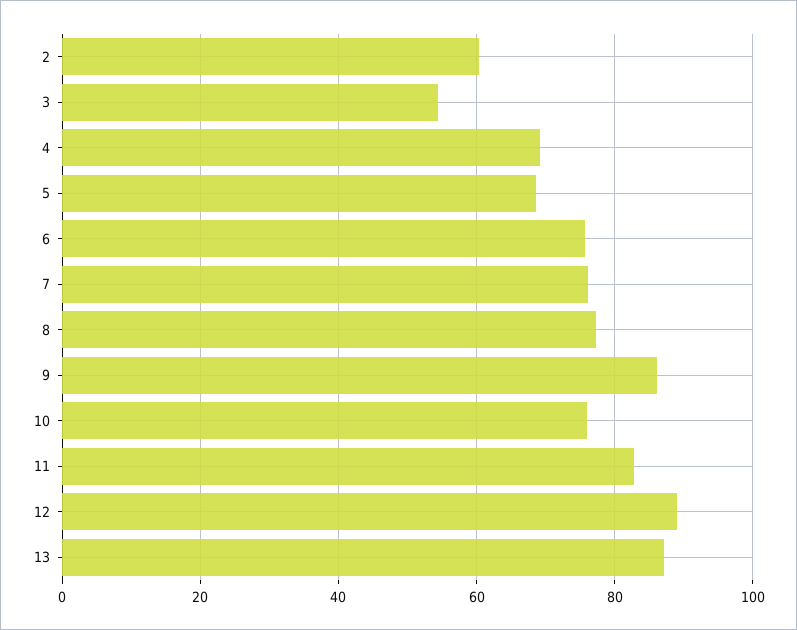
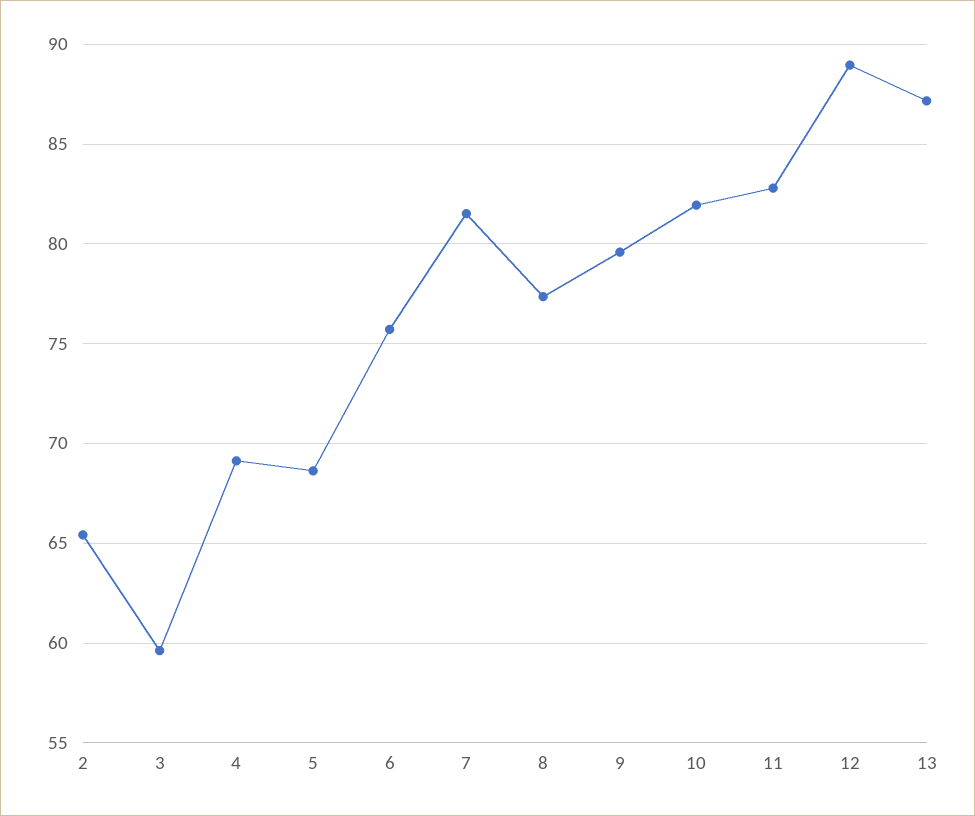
2: 60 -> 65.5
3: 54 -> 59.5
7: 76 -> 81.5
9: 86 -> 79.5
10: 76 -> 82

